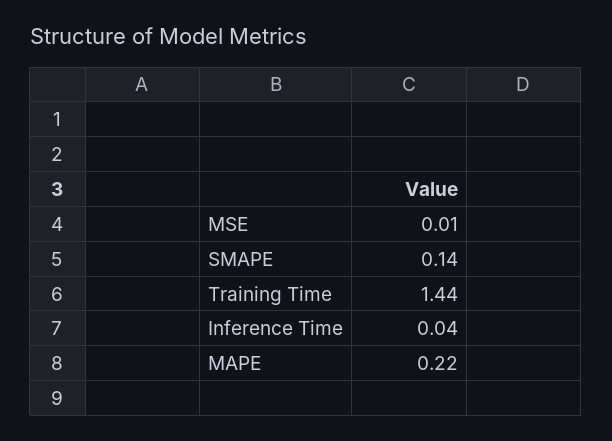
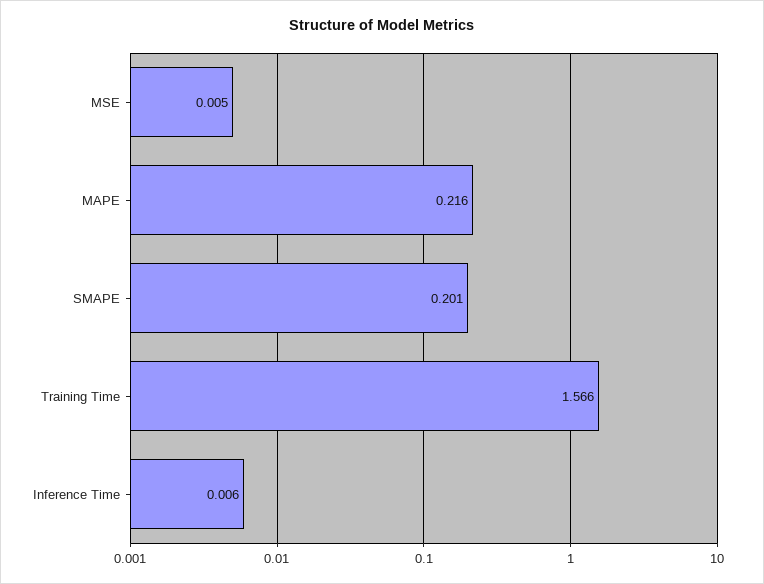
SMAPE: 0.14 -> 0.201
Training Time: 1.44 -> 1.566
Inference Time: 0.04 -> 0.006

